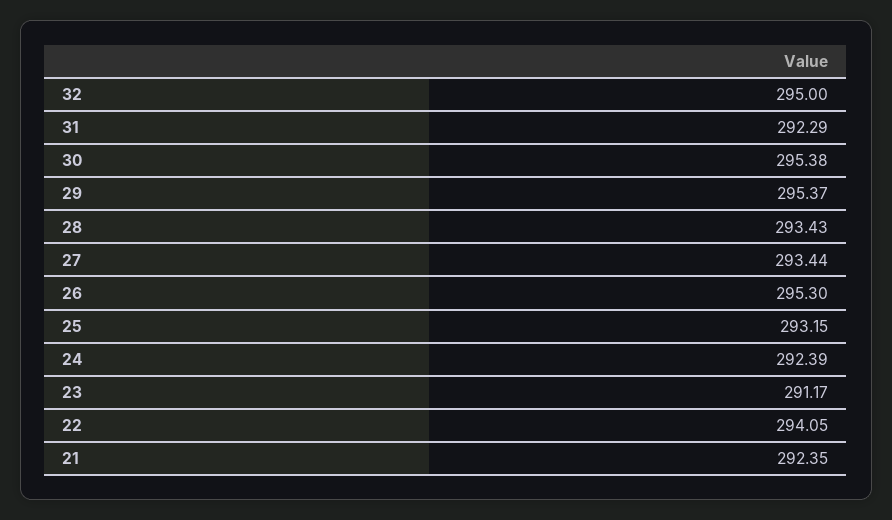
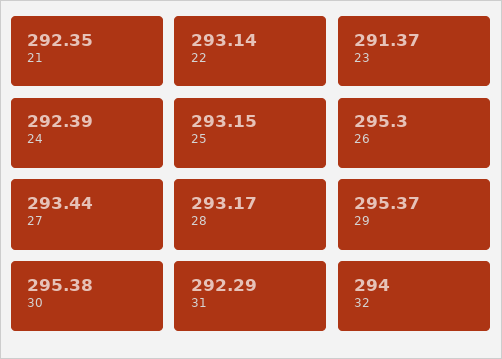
32: 295 -> 294
28: 293.43 -> 293.17
23: 291.17 -> 291.37
22: 294.05 -> 293.14

